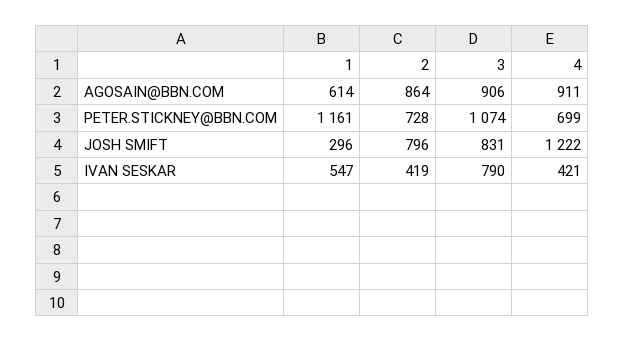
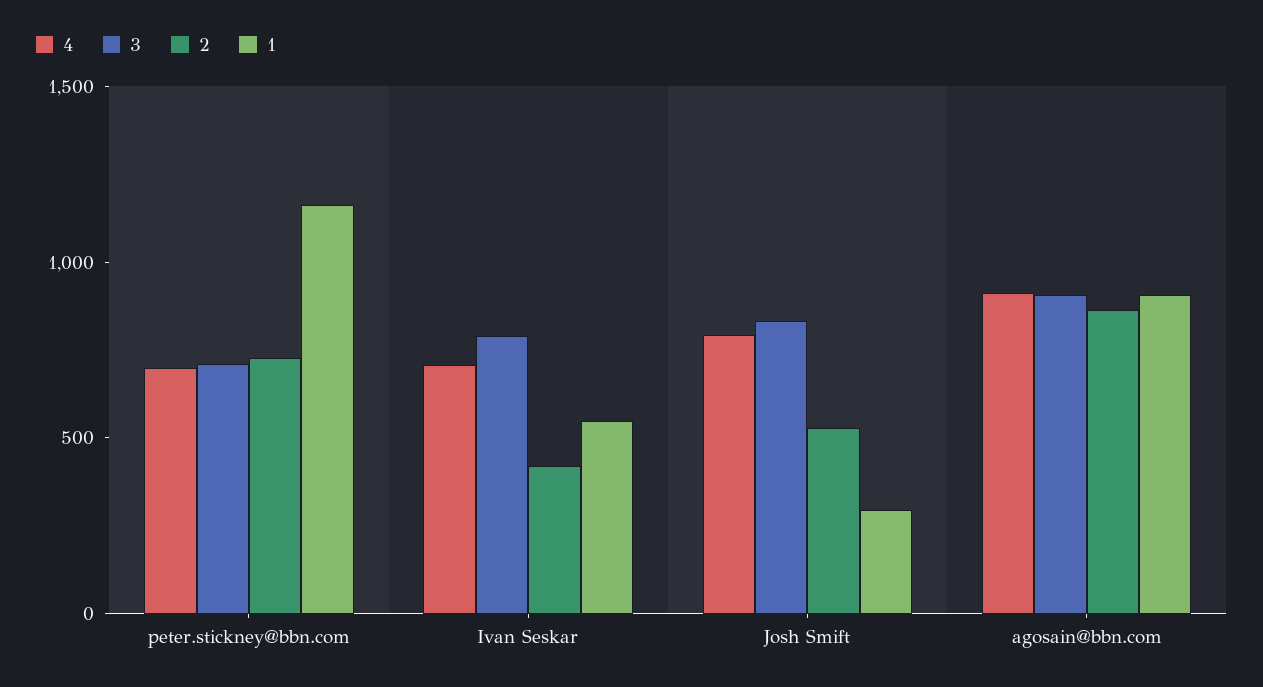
1, AGOSAIN@BBN.COM: 614 -> 900
3, PETER.STICKNEY@BBN.COM: 1074 -> 700
2, JOSH SMIFT: 796 -> 500
4, JOSH SMIFT: 1222 -> 800
4, IVAN SESKAR: 421 -> 700

